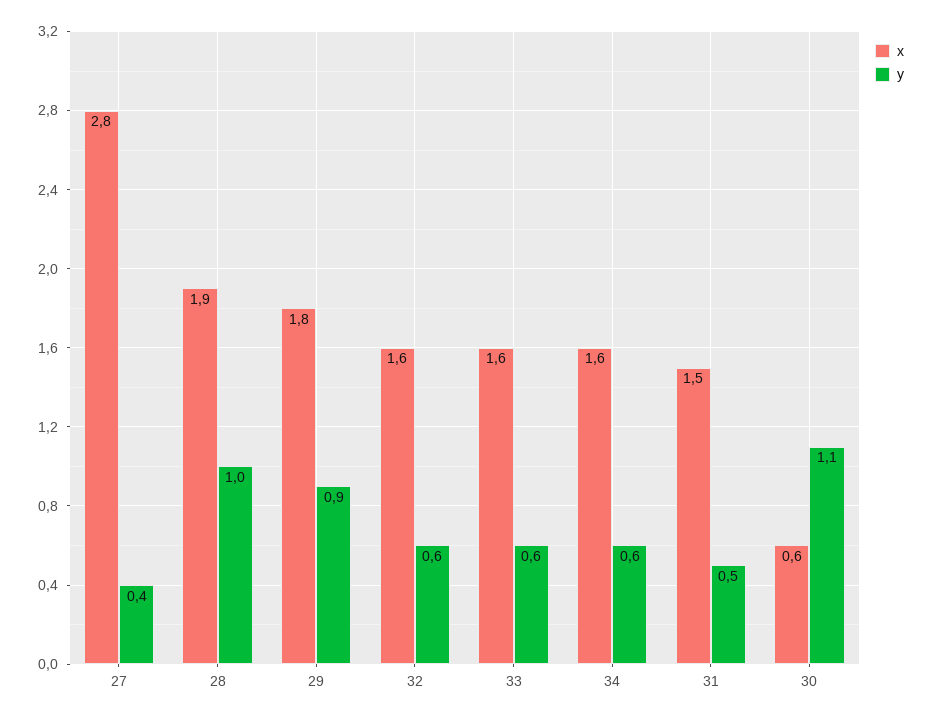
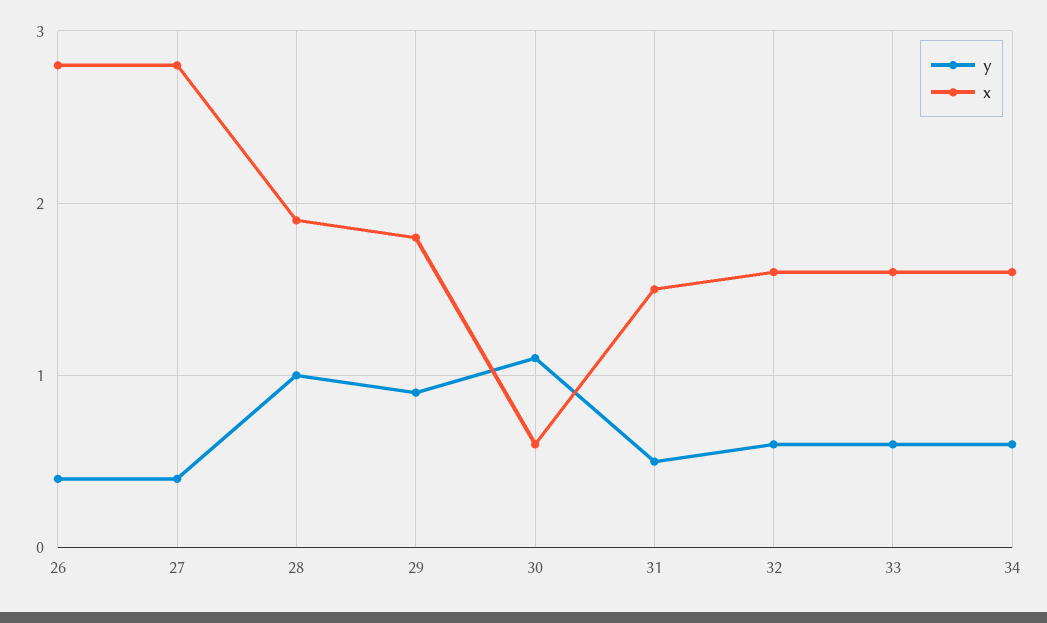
y, 26: none -> 0.4
x, 26: none -> 2.8

